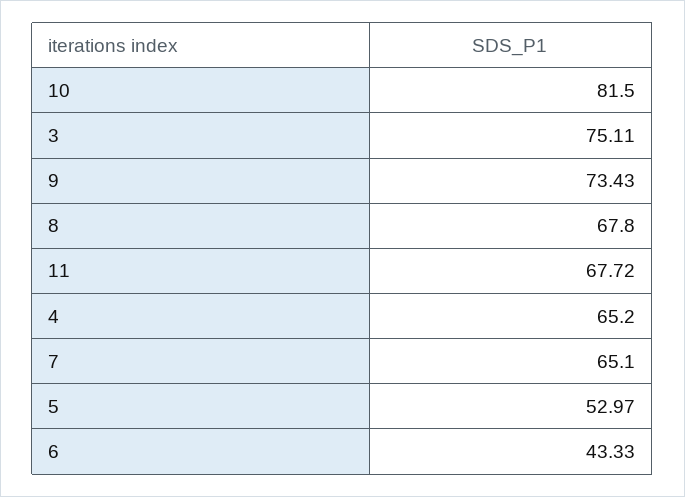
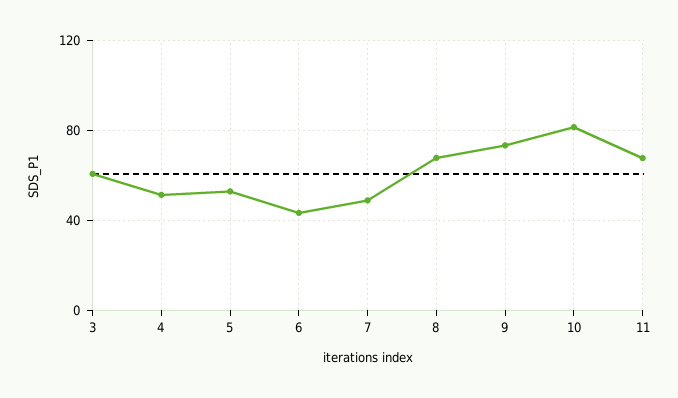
3: 75.11 -> 60
4: 65.2 -> 50
7: 65.1 -> 50

